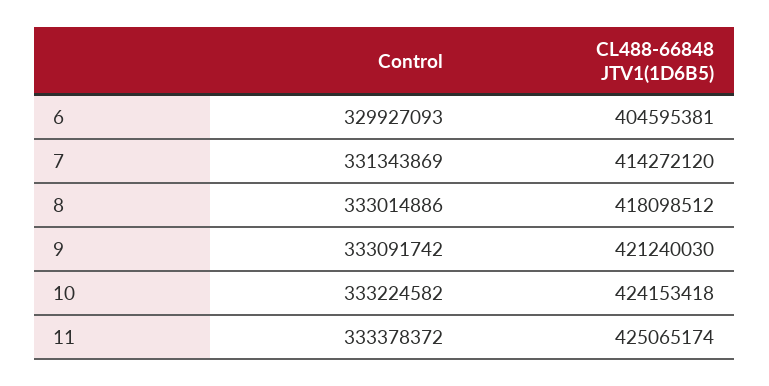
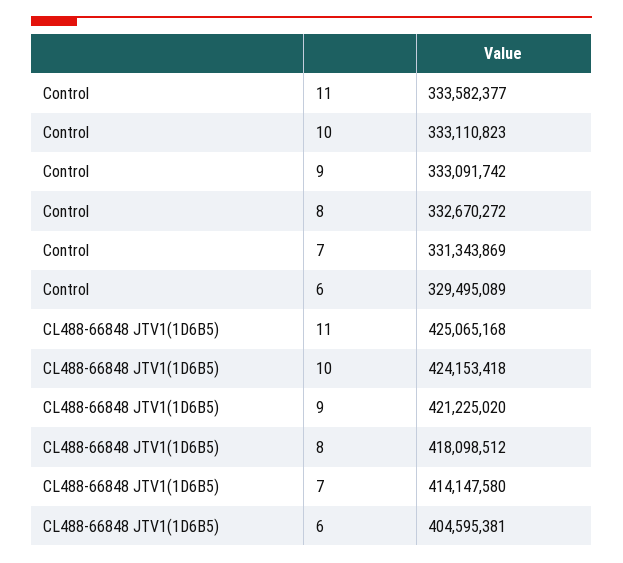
Control, 6: 329927093 -> 329495089
CL488-66848 JTV1(1D6B5), 7: 414272120 -> 414147580
Control, 8: 333014886 -> 332670272
CL488-66848 JTV1(1D6B5), 9: 421240030 -> 421225020
Control, 10: 333224582 -> 333110823
Control, 11: 333378372 -> 333582377
CL488-66848 JTV1(1D6B5), 11: 425065174 -> 425065168

